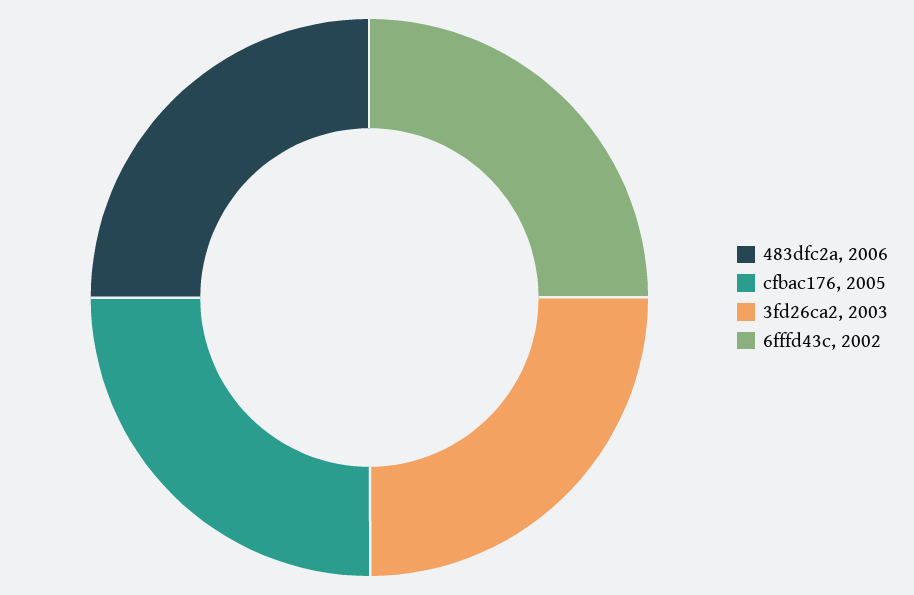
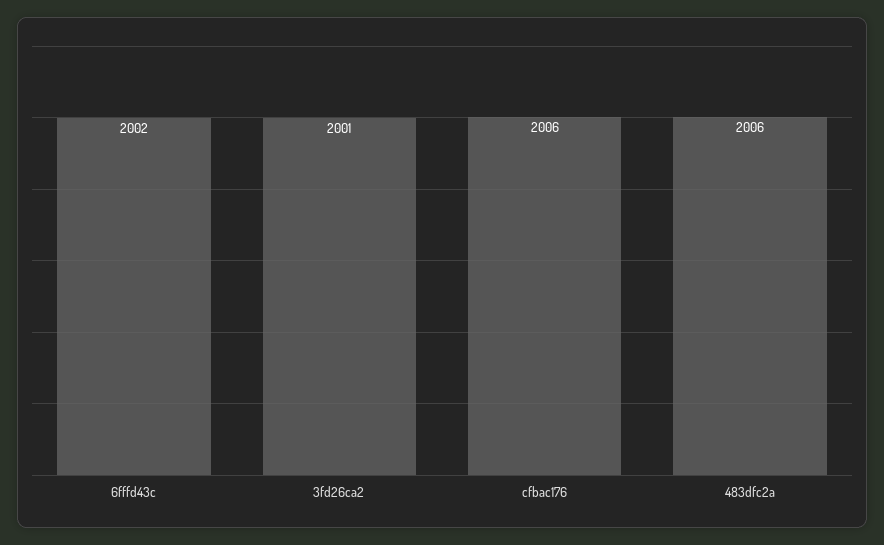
cfbac176: 2005 -> 2006
3fd26ca2: 2003 -> 2001

